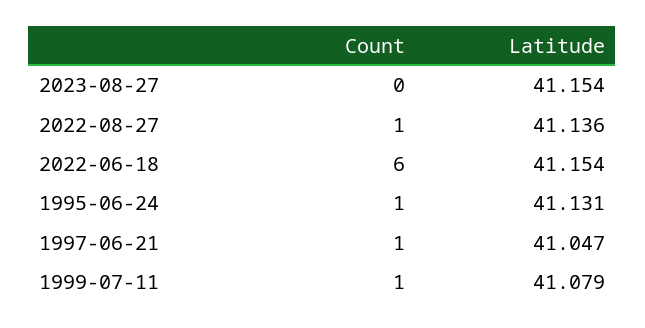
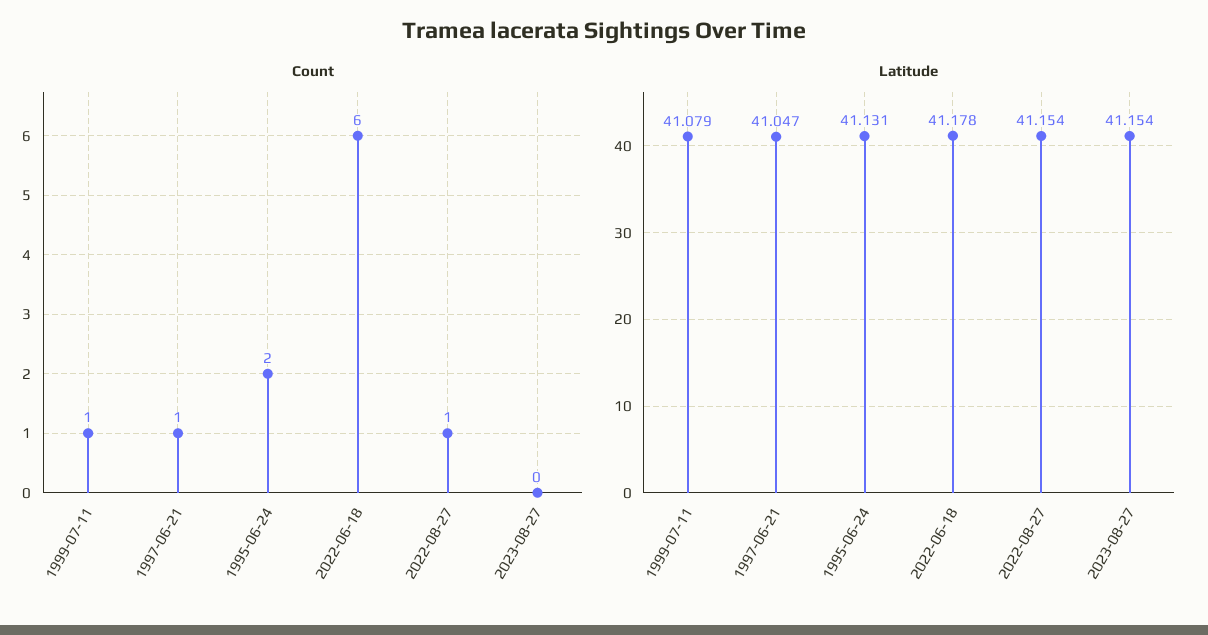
Latitude, 2022-08-27: 41.136 -> 41.154
Latitude, 2022-06-18: 41.154 -> 41.178
Count, 1995-06-24: 1 -> 2

